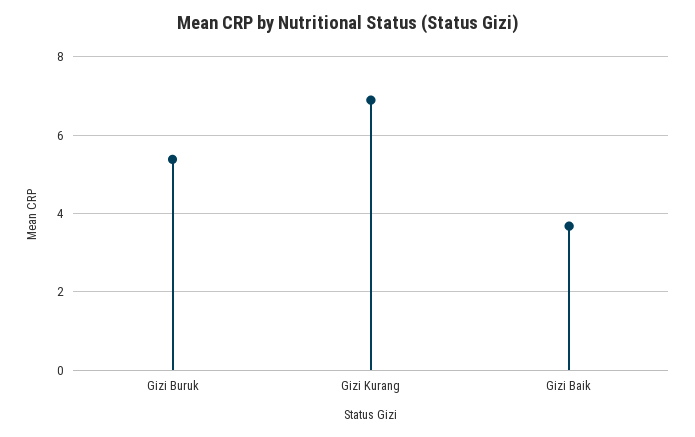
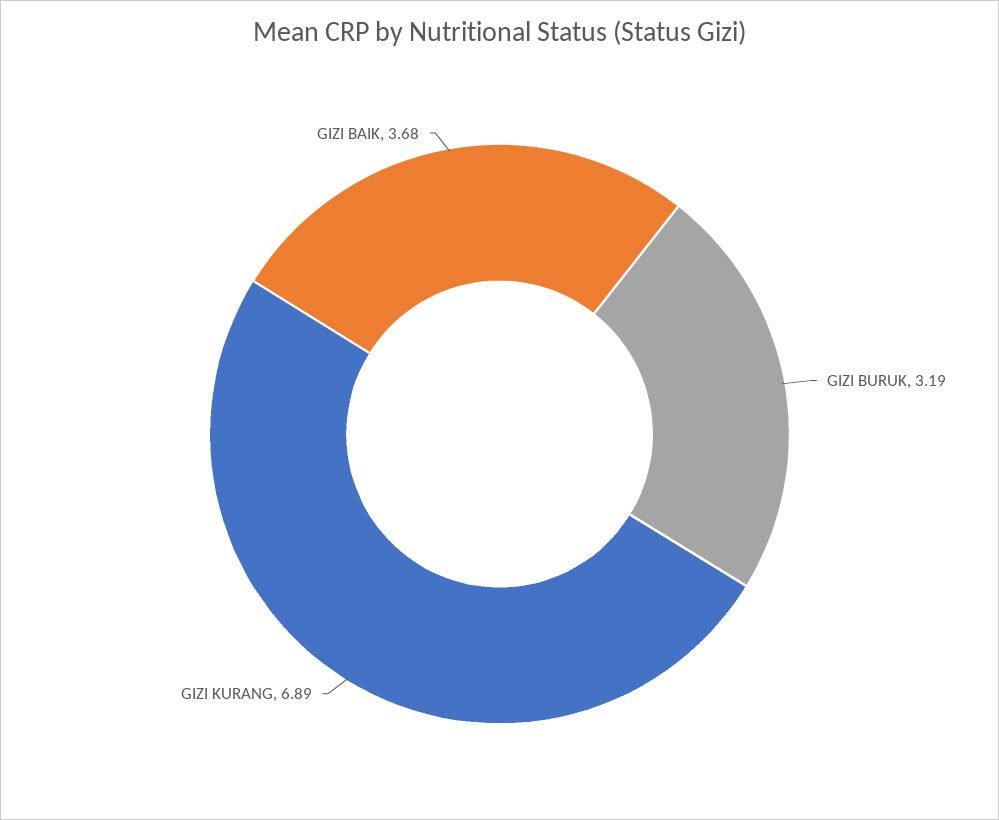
Gizi Buruk: 5.4 -> 3.19

